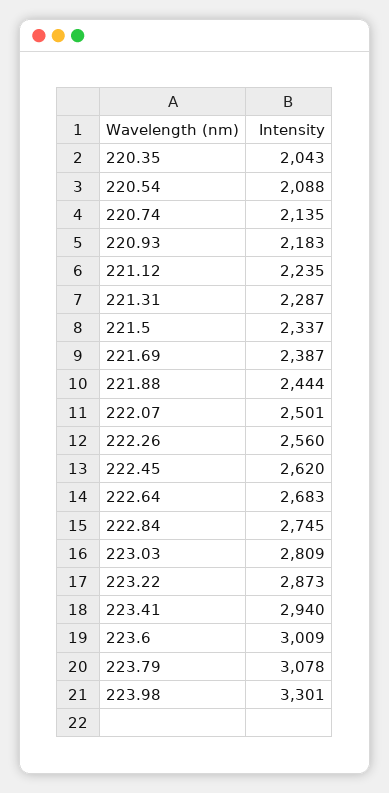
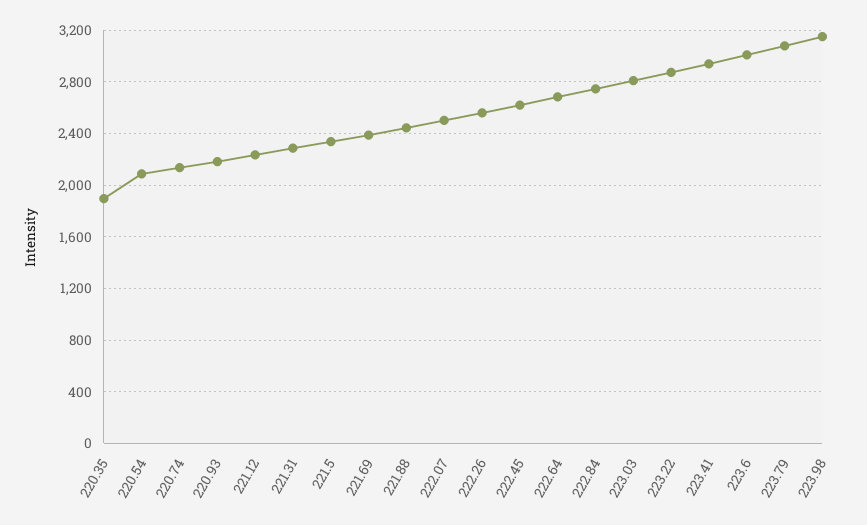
220.35: 2043 -> 1900
223.98: 3301 -> 3150

